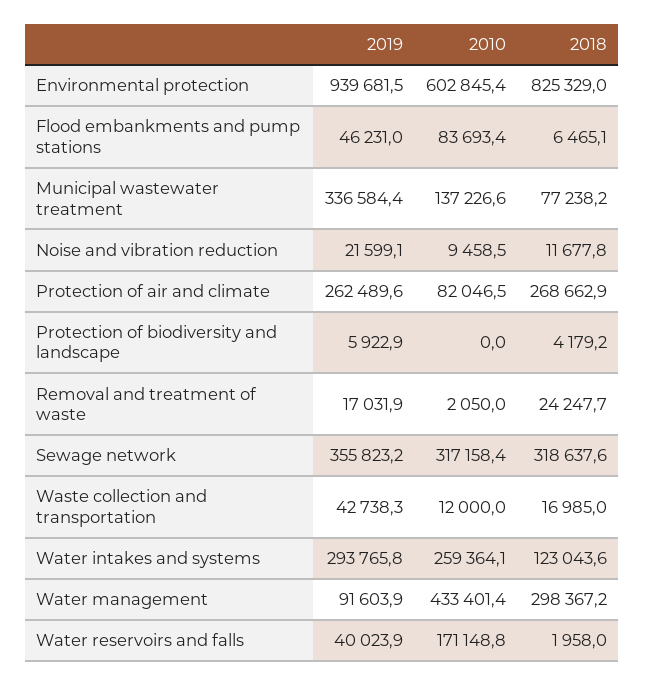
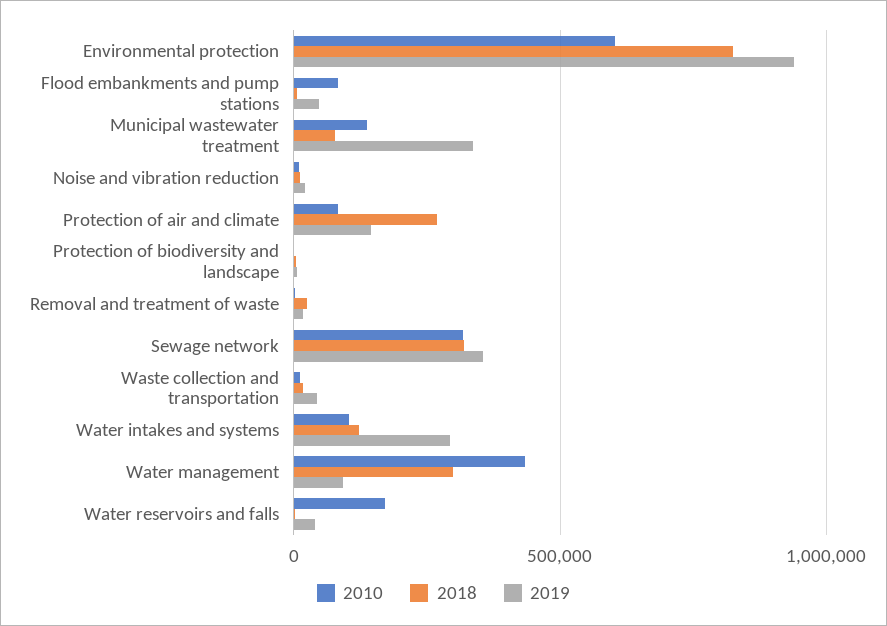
2019, Protection of air and climate: 262489.6 -> 150000
2010, Water intakes and systems: 259364.1 -> 100000

